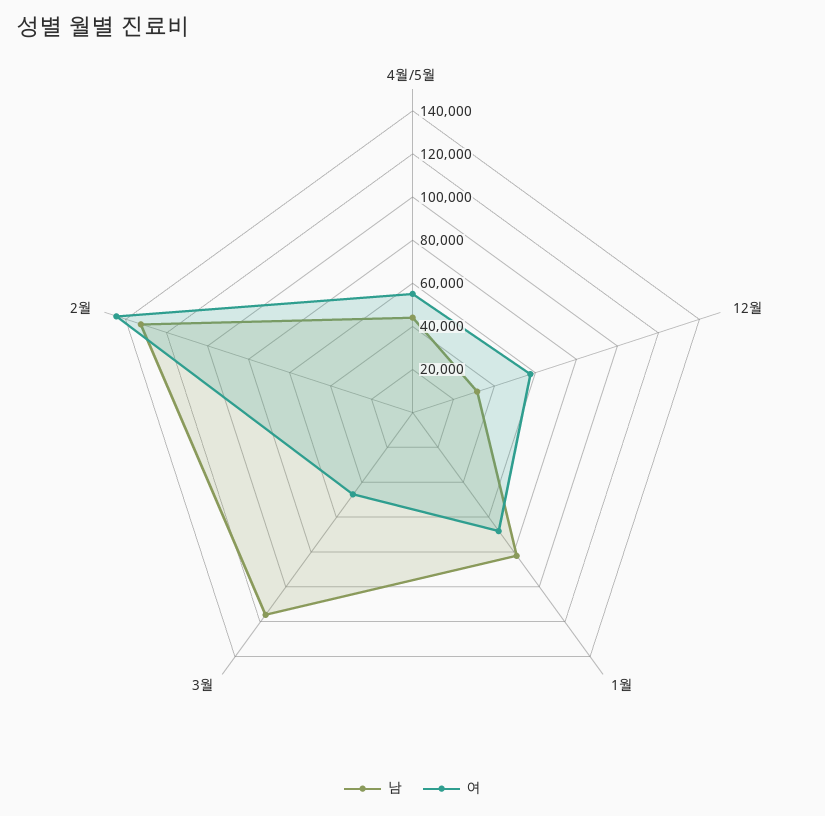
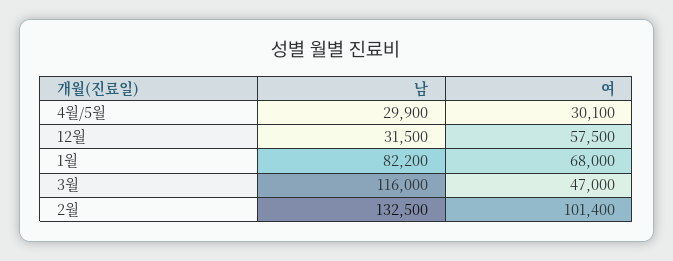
남, 4월/5월: 45000 -> 29900
여, 4월/5월: 55000 -> 30100
여, 2월: 145000 -> 101400

